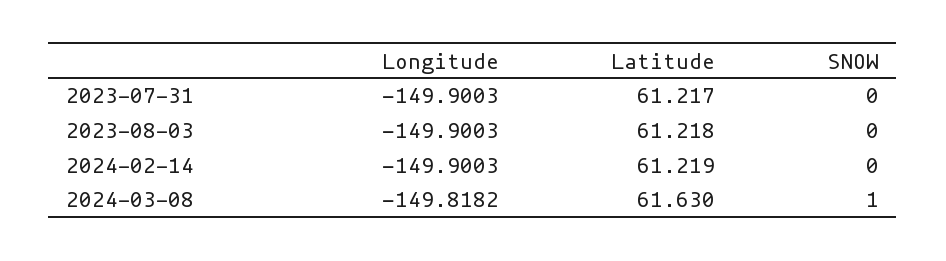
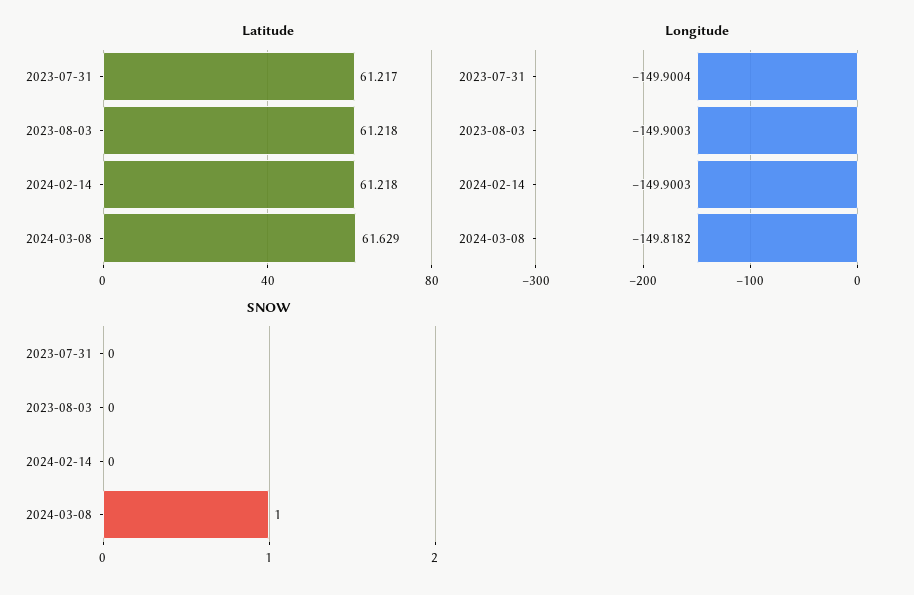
Longitude, 2023-07-31: -149.9003 -> -149.9004
Latitude, 2024-02-14: 61.219 -> 61.218
Latitude, 2024-03-08: 61.63 -> 61.629

